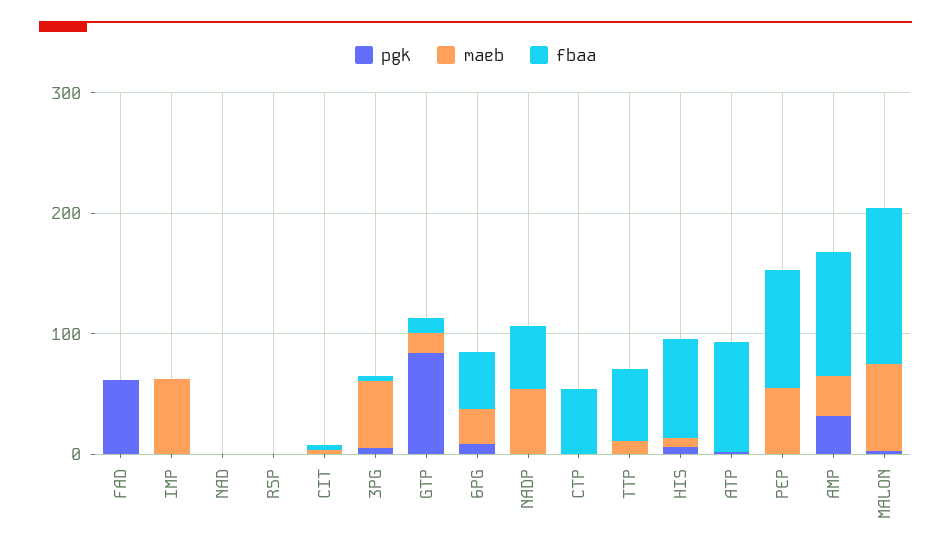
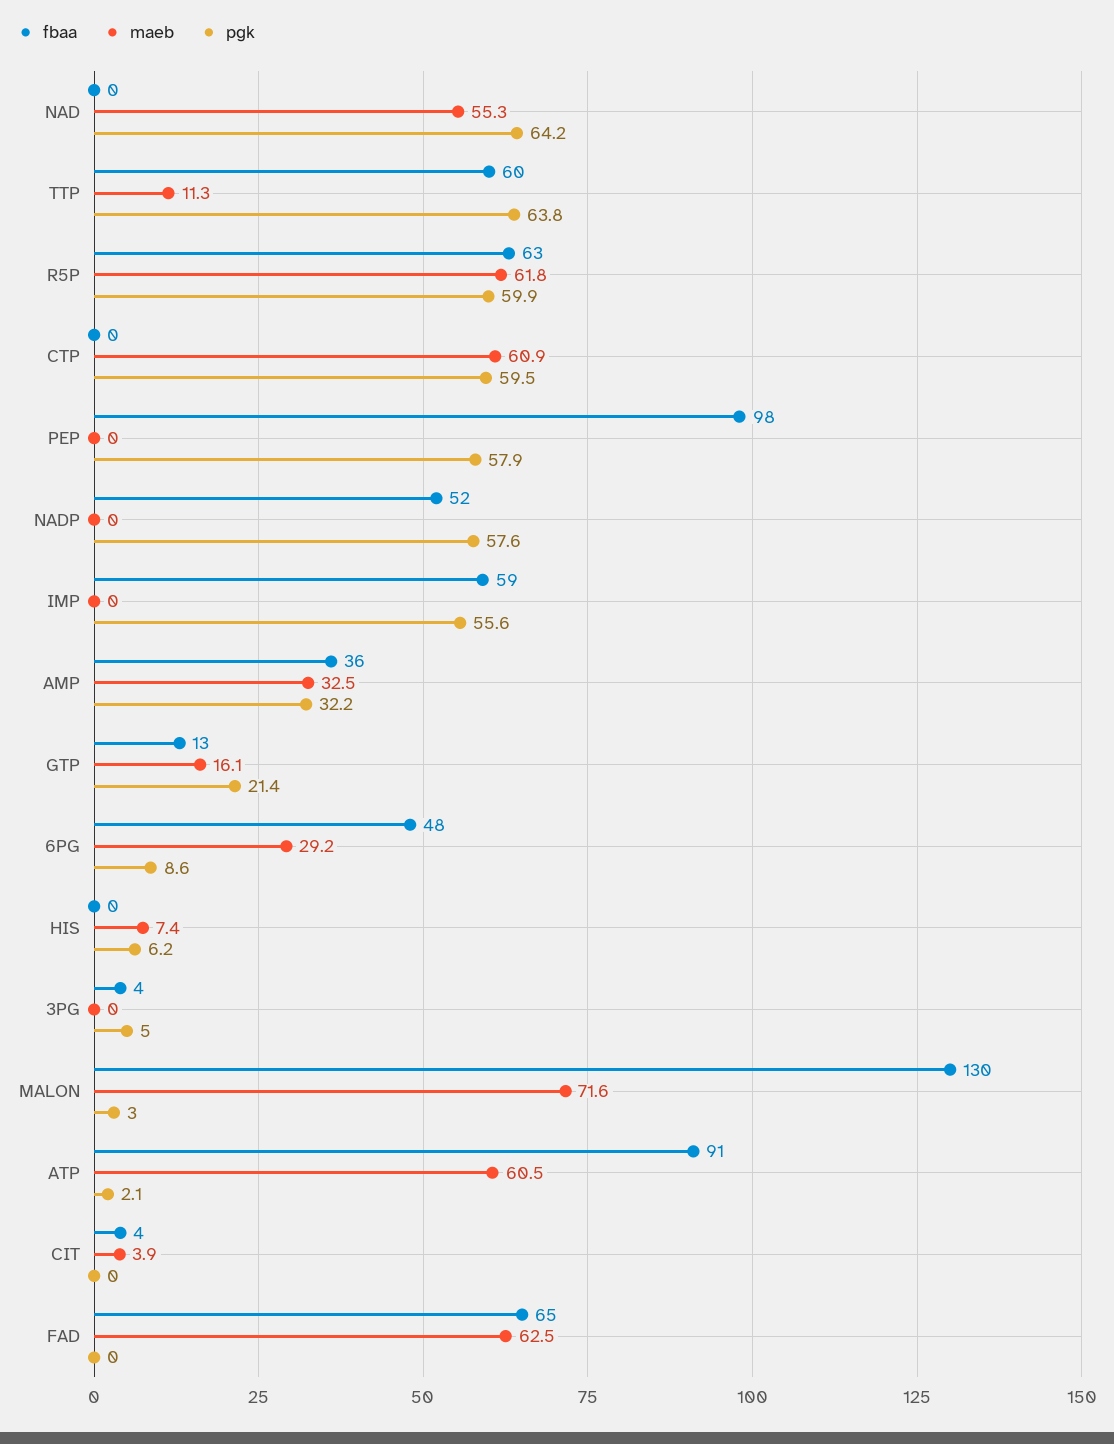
pgk, FAD: 60 -> 0
maeb, FAD: 0 -> 62.5
fbaa, FAD: 0 -> 65
pgk, IMP: 0 -> 55.6
maeb, IMP: 60 -> 0
fbaa, IMP: 0 -> 59
pgk, NAD: 0 -> 64.2
maeb, NAD: 0 -> 55.3
pgk, R5P: 0 -> 59.9
maeb, R5P: 0 -> 61.8
fbaa, R5P: 0 -> 63
maeb, 3PG: 60 -> 0
pgk, GTP: 80 -> 21.4
pgk, NADP: 0 -> 57.6
maeb, NADP: 60 -> 0
pgk, CTP: 0 -> 59.5
maeb, CTP: 0 -> 60.9
fbaa, CTP: 60 -> 0
pgk, TTP: 0 -> 63.8
fbaa, HIS: 80 -> 0
maeb, ATP: 0 -> 60.5
pgk, PEP: 0 -> 57.9
maeb, PEP: 60 -> 0
fbaa, AMP: 100 -> 36

